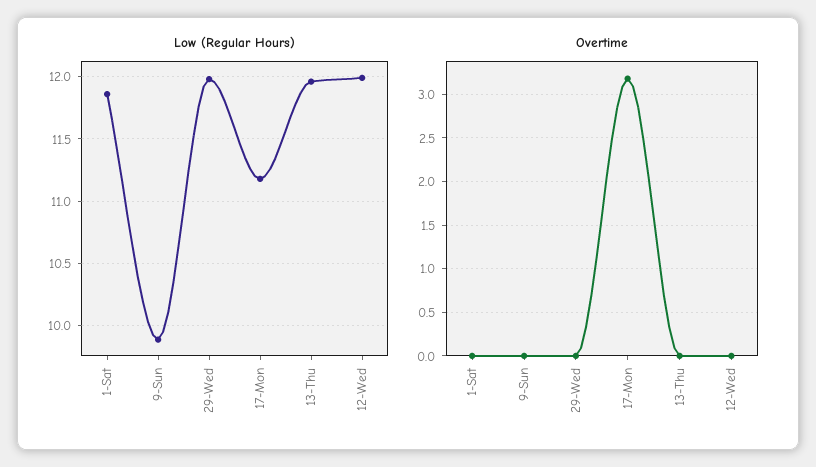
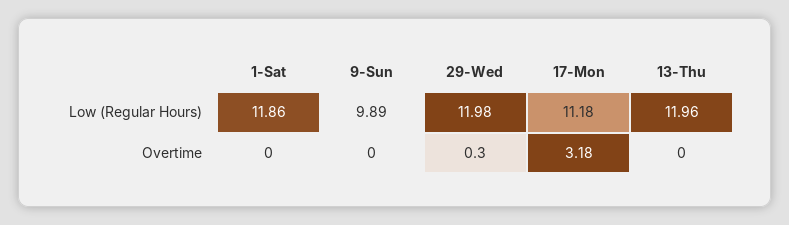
Low (Regular Hours), 12-Wed: 12 -> none
Overtime, 29-Wed: 0 -> 0.3
Overtime, 12-Wed: 0 -> none

